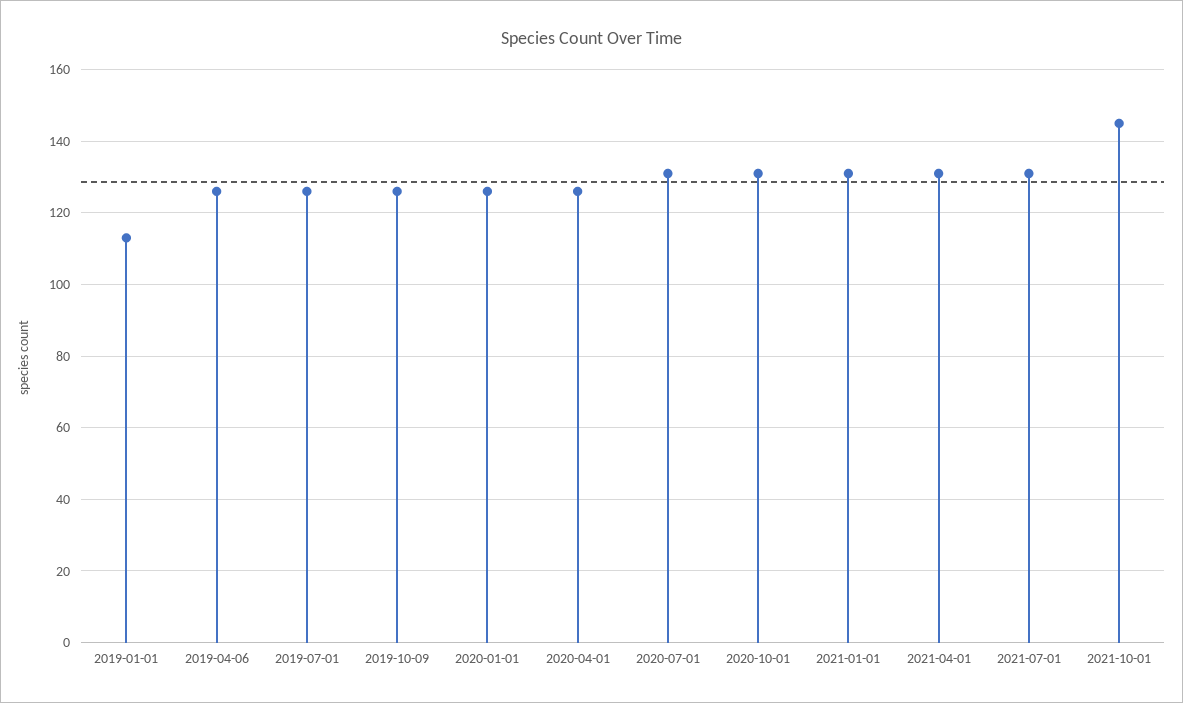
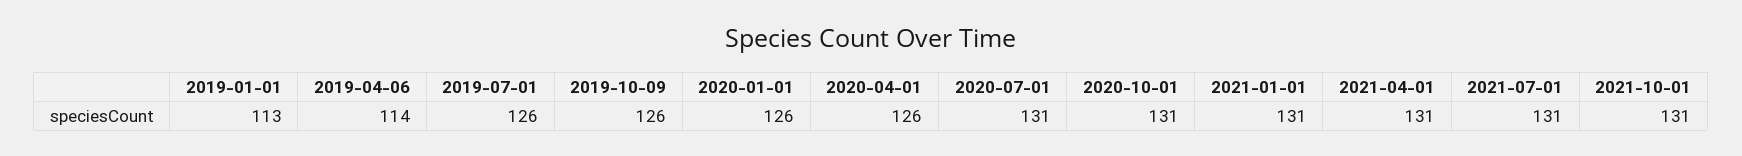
2019-04-06: 125 -> 114
2021-10-01: 145 -> 131

